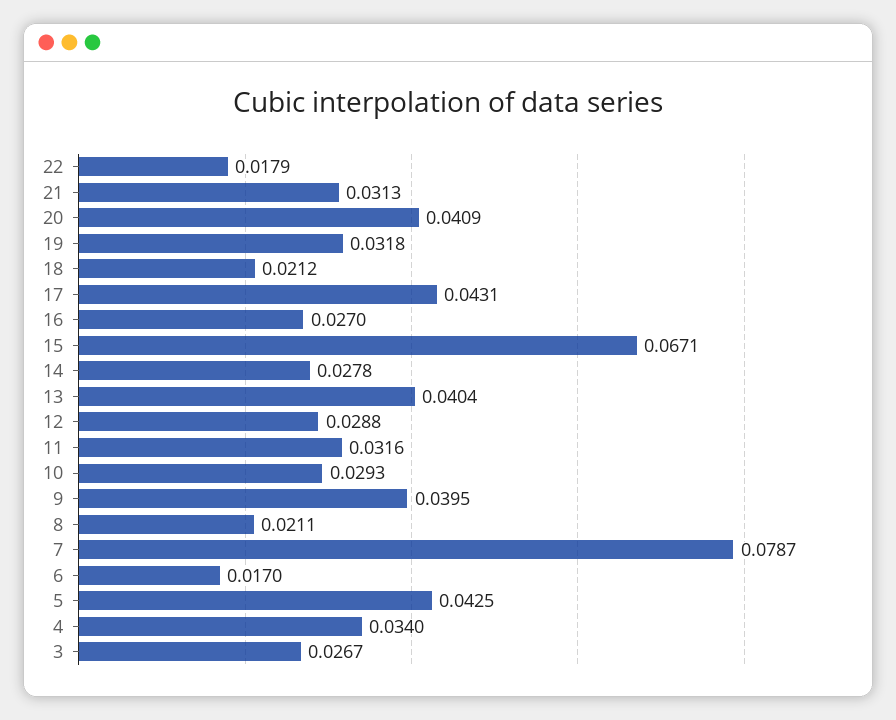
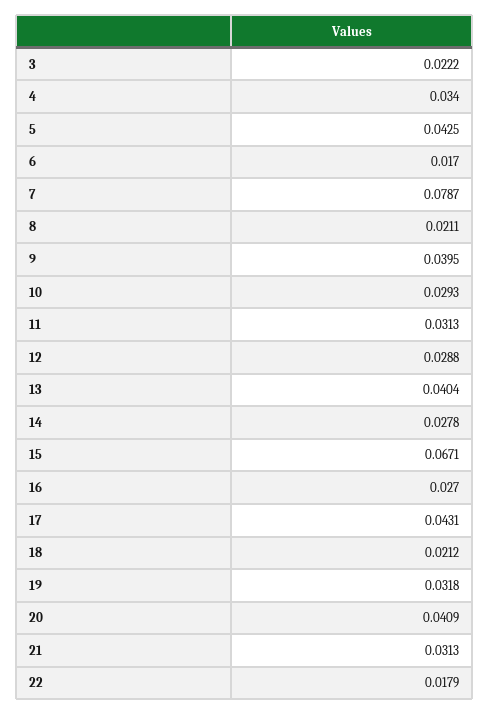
11: 0.0316 -> 0.0313
3: 0.0267 -> 0.0222

